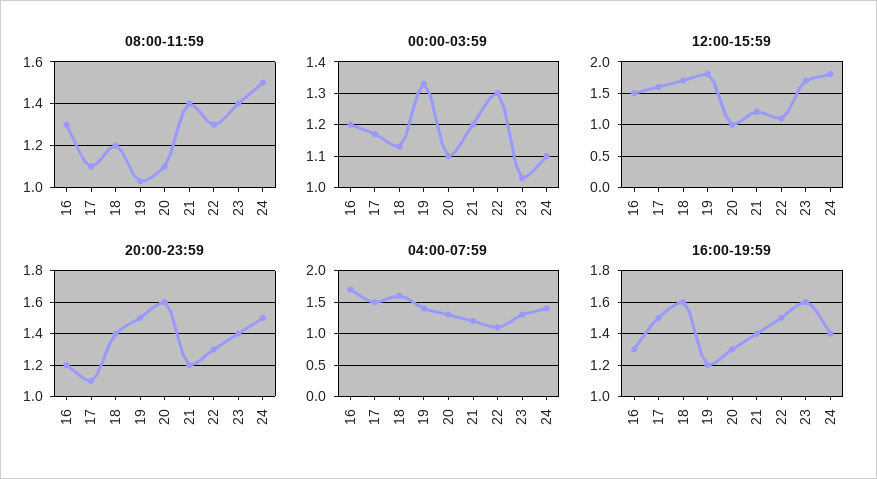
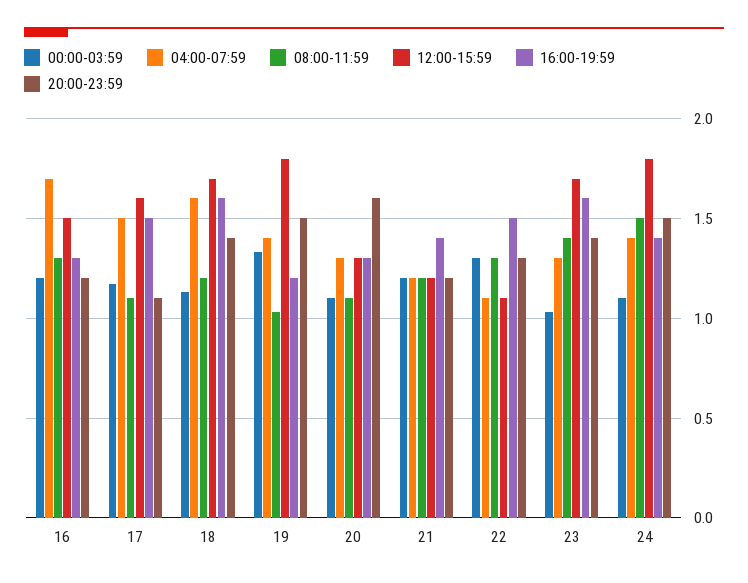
08:00-11:59, 21: 1.4 -> 1.2
12:00-15:59, 20: 1 -> 1.3

